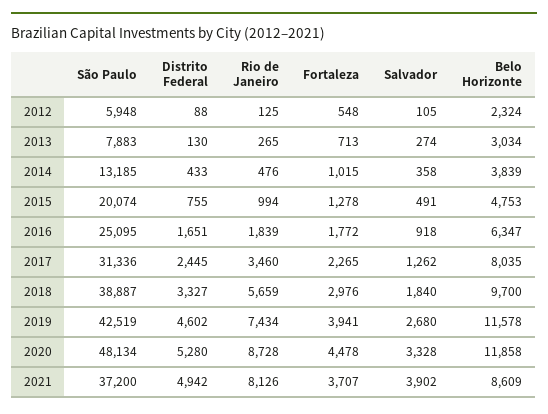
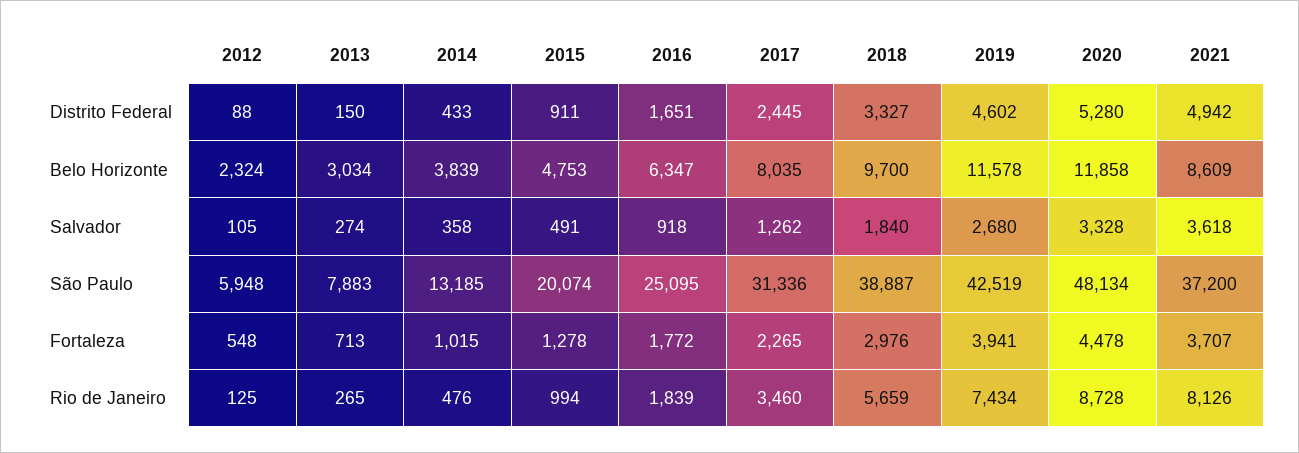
Distrito Federal, 2013: 130 -> 150
Distrito Federal, 2015: 755 -> 911
Salvador, 2021: 3902 -> 3618

